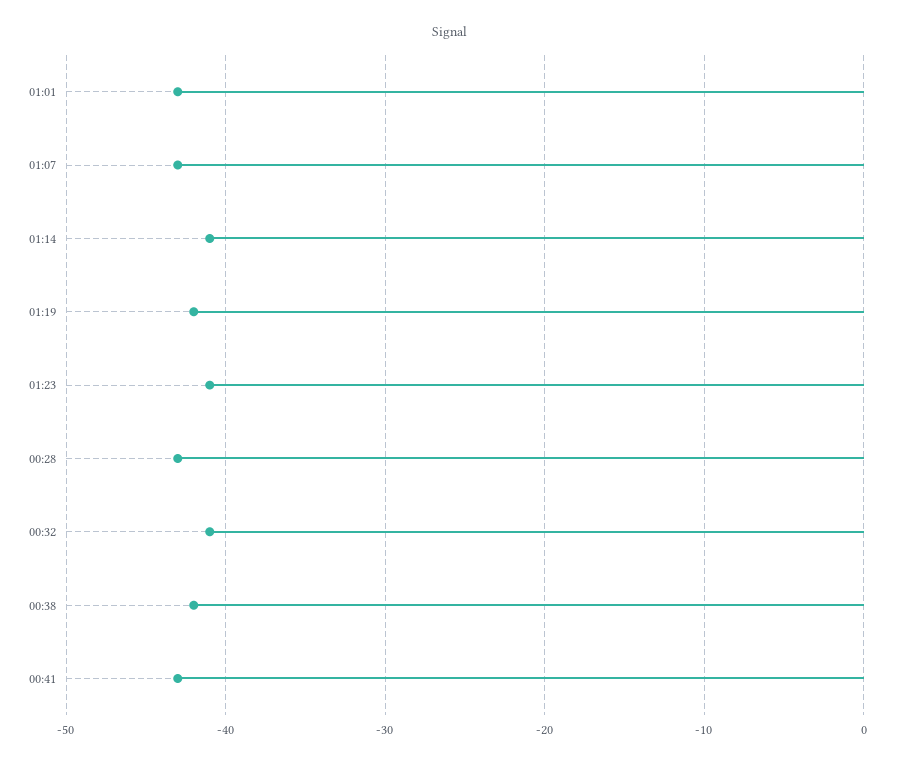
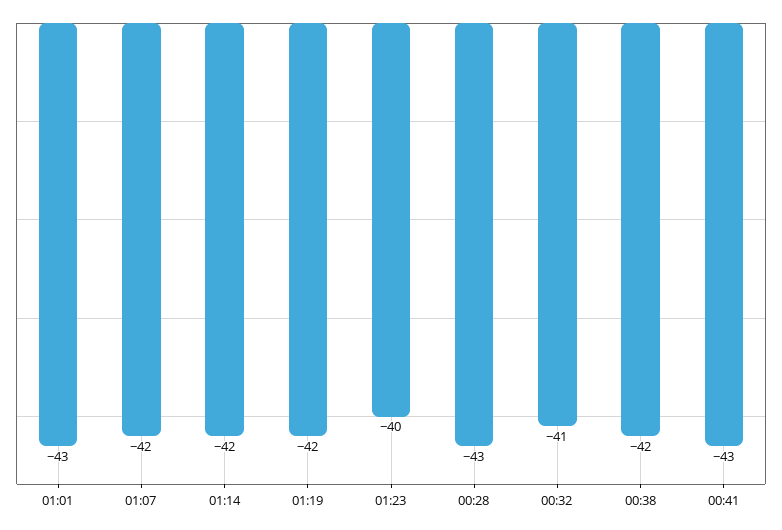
01:07: -43 -> -42
01:14: -41 -> -42
01:23: -41 -> -40

